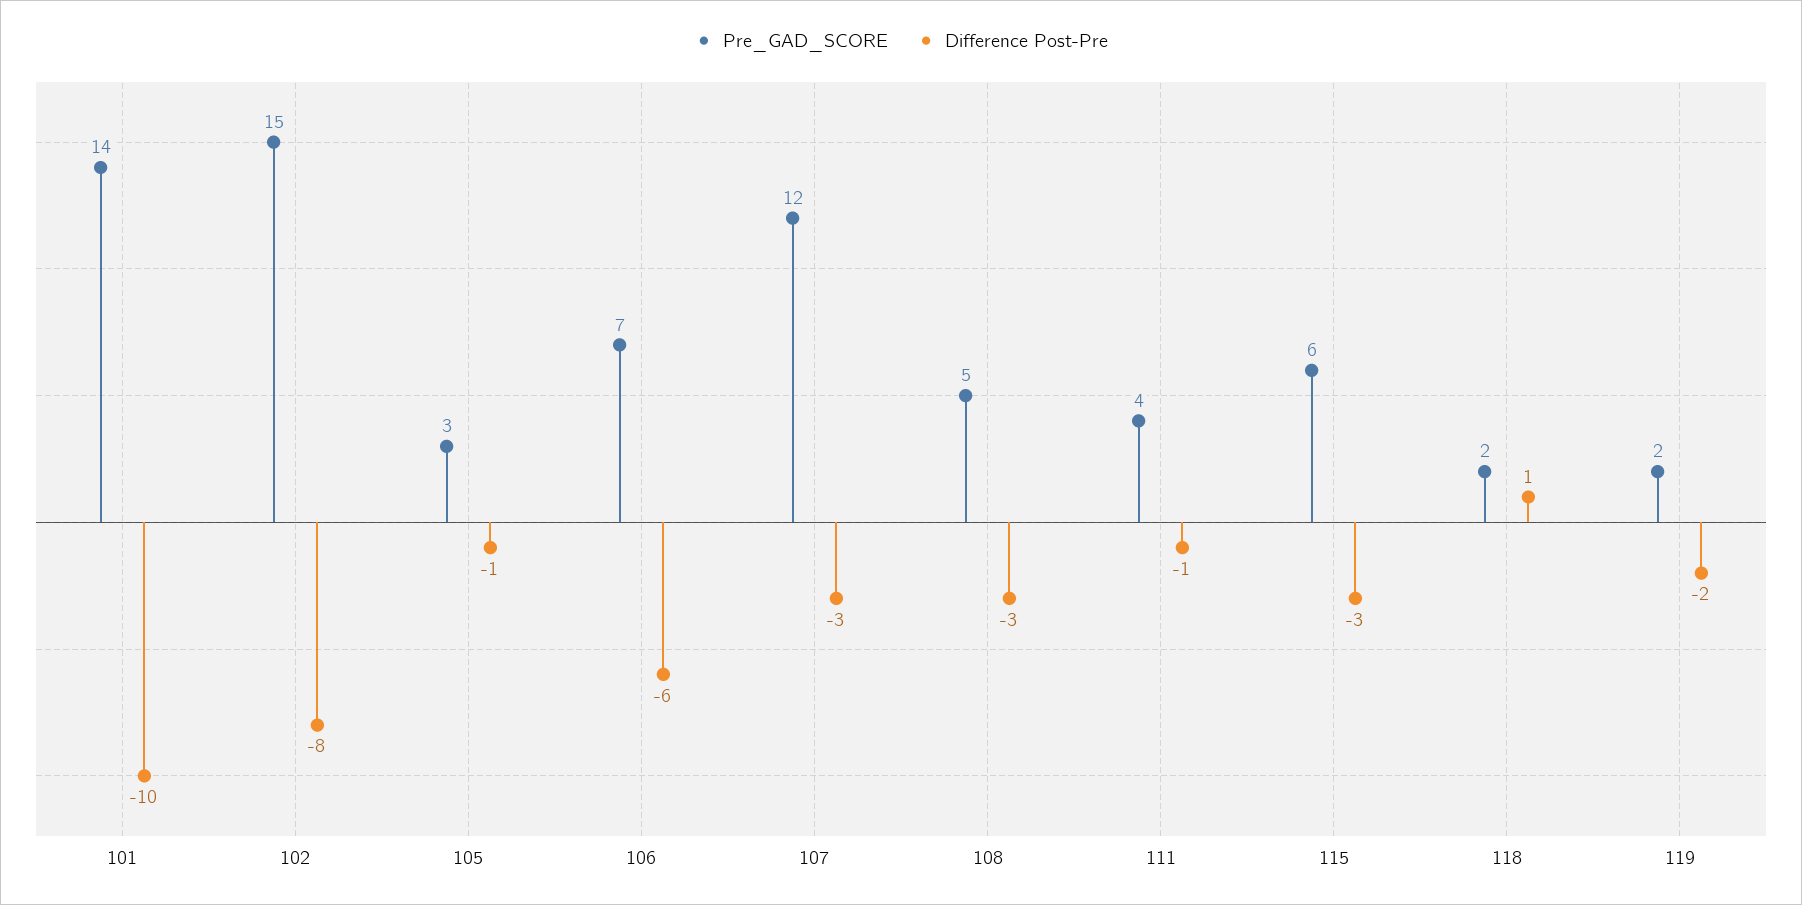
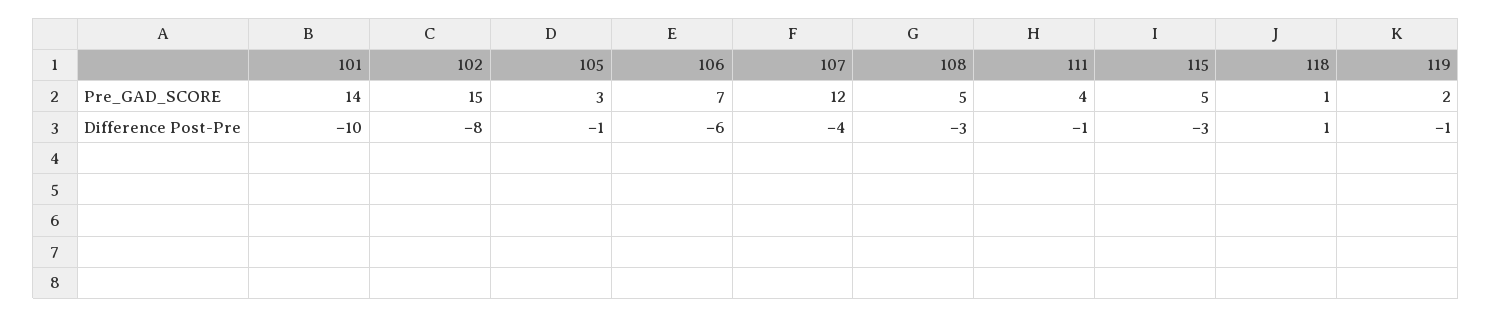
Difference Post-Pre, 107: -3 -> -4
Pre_GAD_SCORE, 115: 6 -> 5
Pre_GAD_SCORE, 118: 2 -> 1
Difference Post-Pre, 119: -2 -> -1

